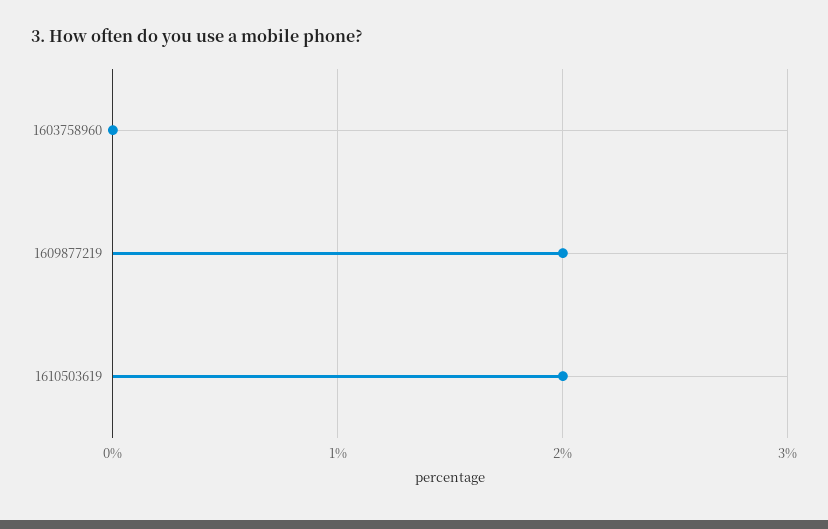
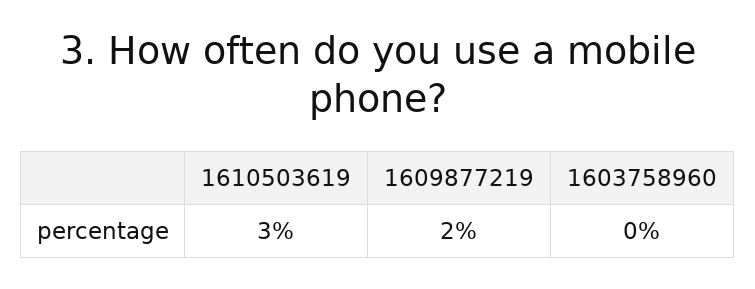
1610503619: 2 -> 3

